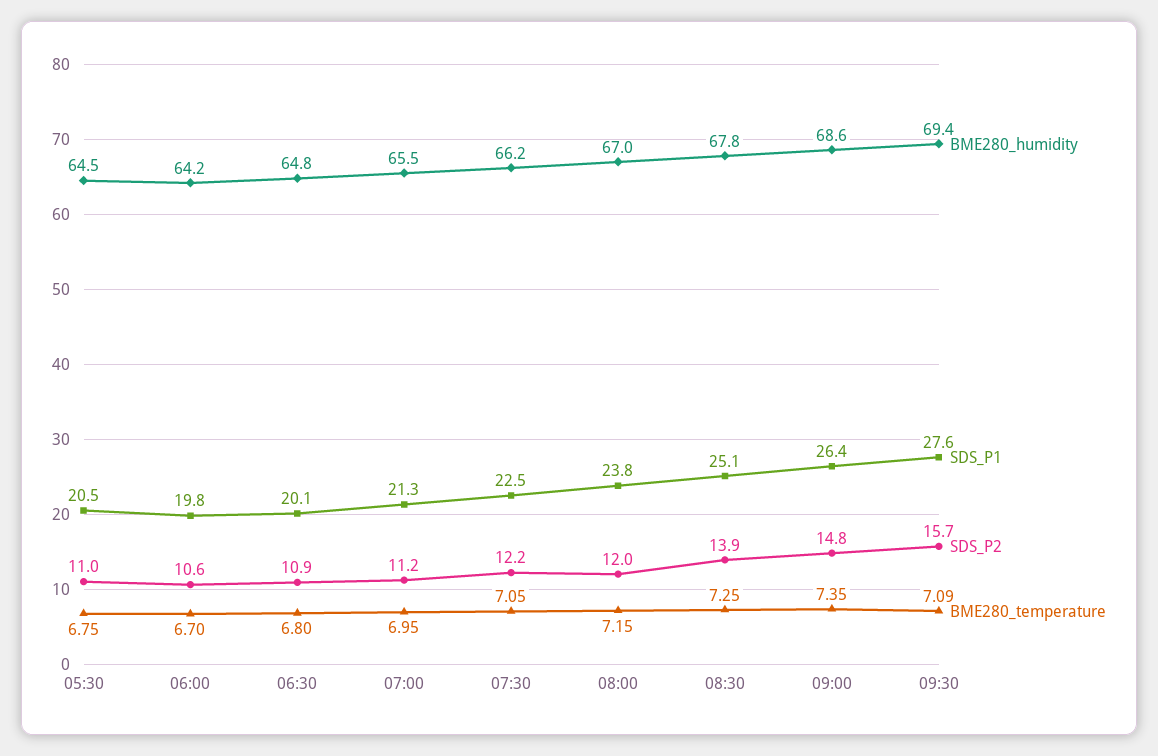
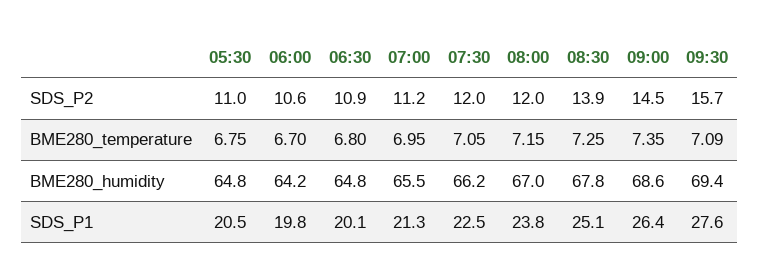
BME280_humidity, 05:30: 64.5 -> 64.8
SDS_P2, 07:30: 12.2 -> 12
SDS_P2, 09:00: 14.8 -> 14.5

